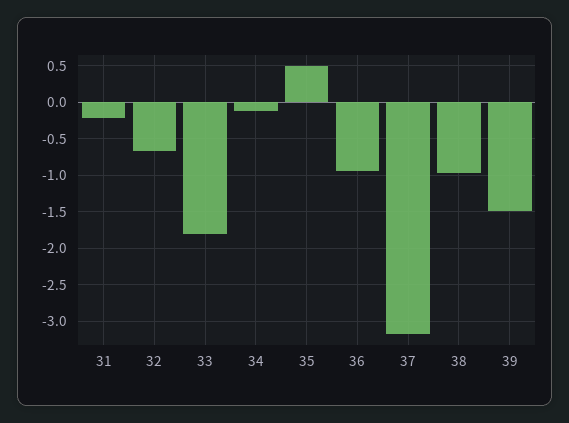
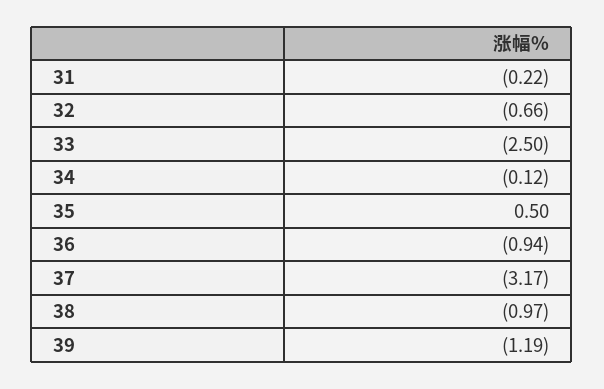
33: -1.8 -> -2.5
39: -1.5 -> -1.19

